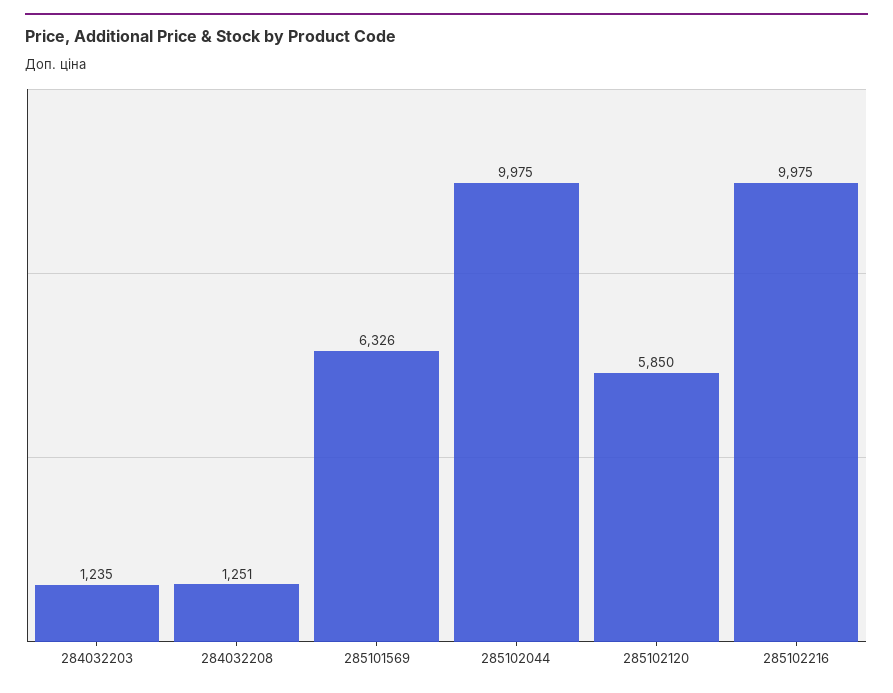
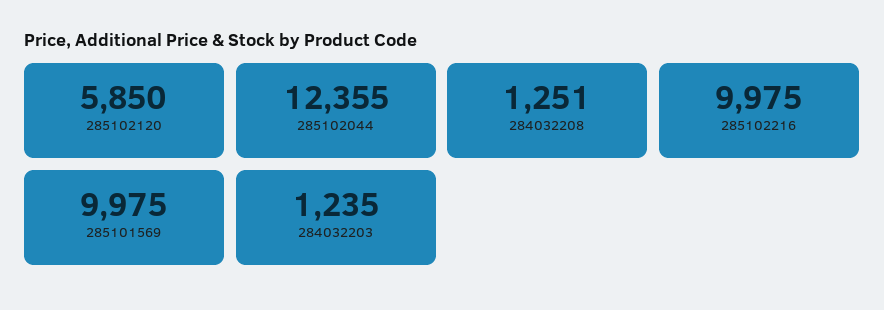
285101569: 6326 -> 9975
285102044: 9975 -> 12355

